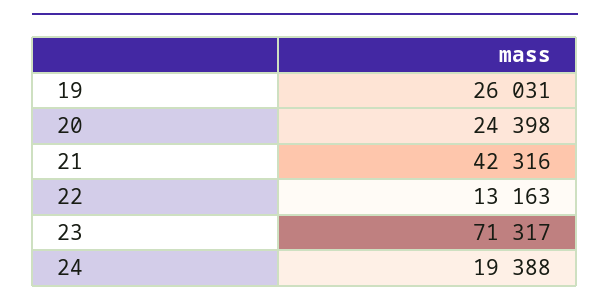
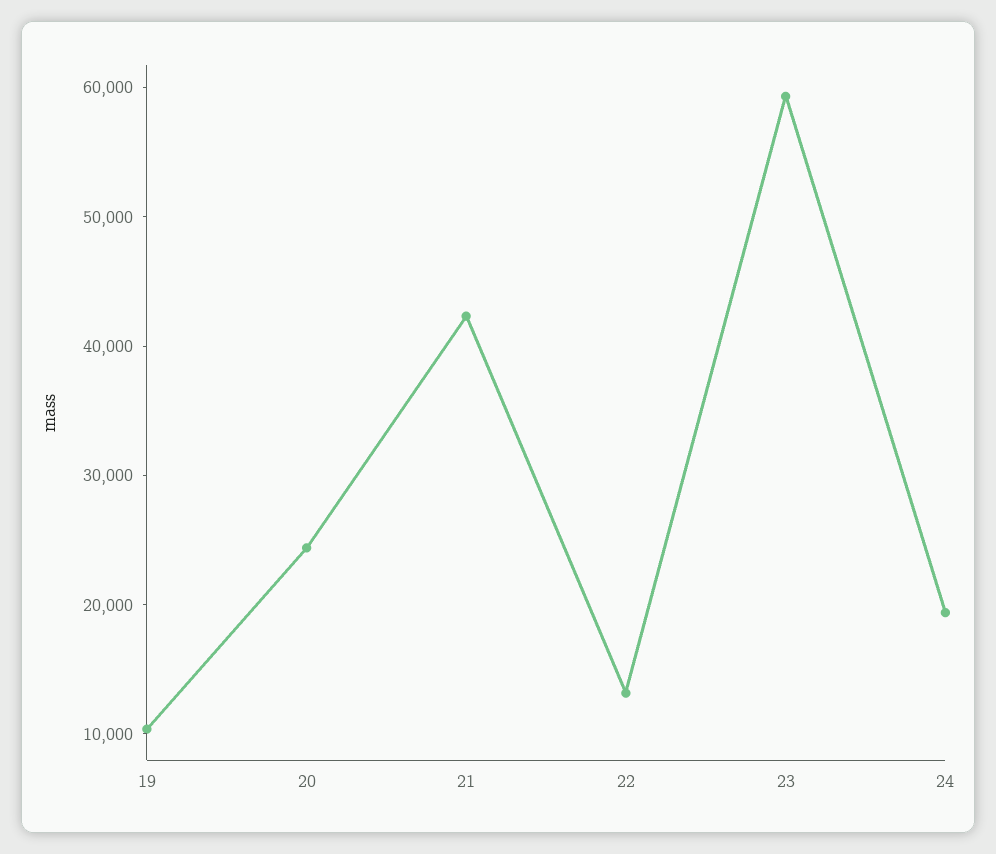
19: 26031 -> 10000
23: 71317 -> 60000

